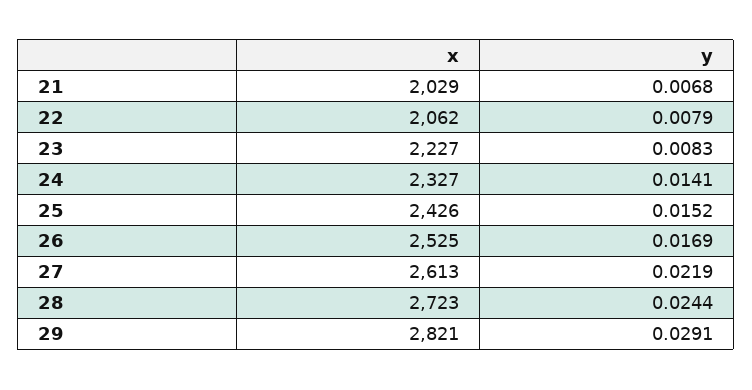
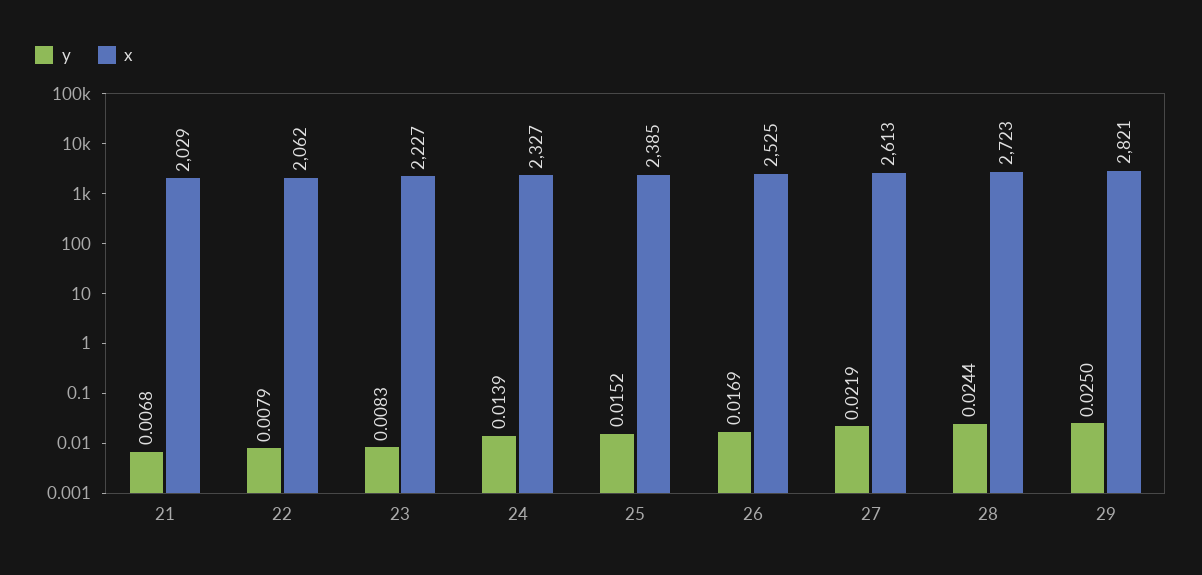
y, 24: 0.0141 -> 0.0139
x, 25: 2426 -> 2385
y, 29: 0.0291 -> 0.025

